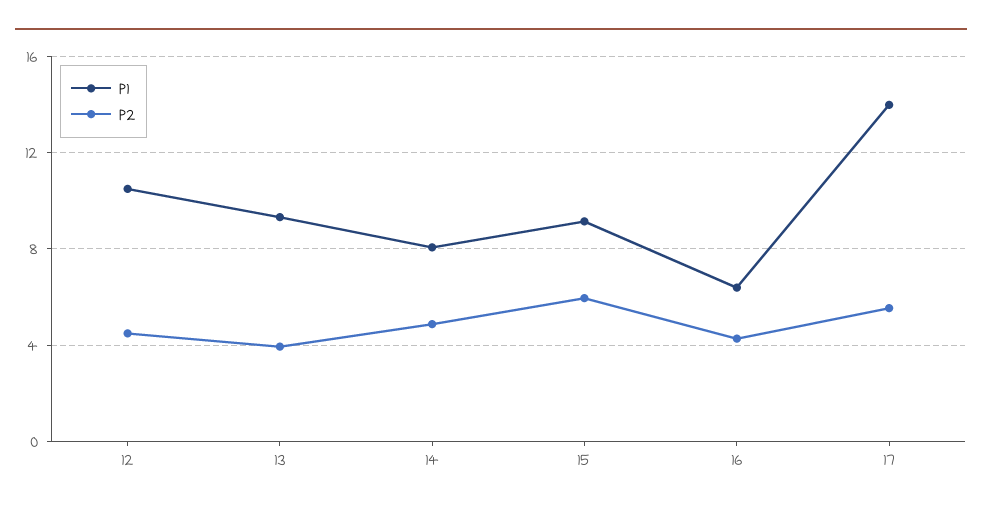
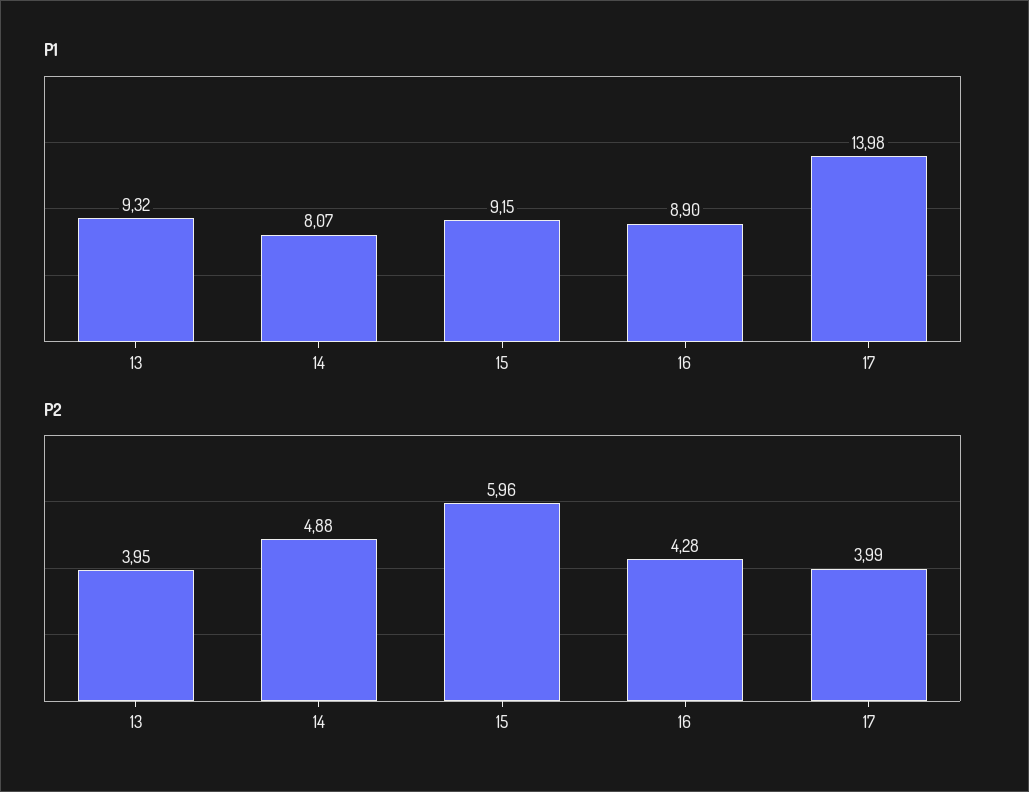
P1, 12: 10.5 -> none
P2, 12: 4.5 -> none
P1, 16: 6.5 -> 8.9
P2, 17: 5.5 -> 3.99

